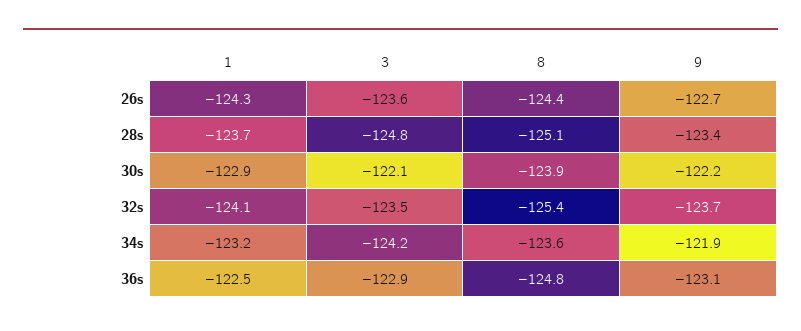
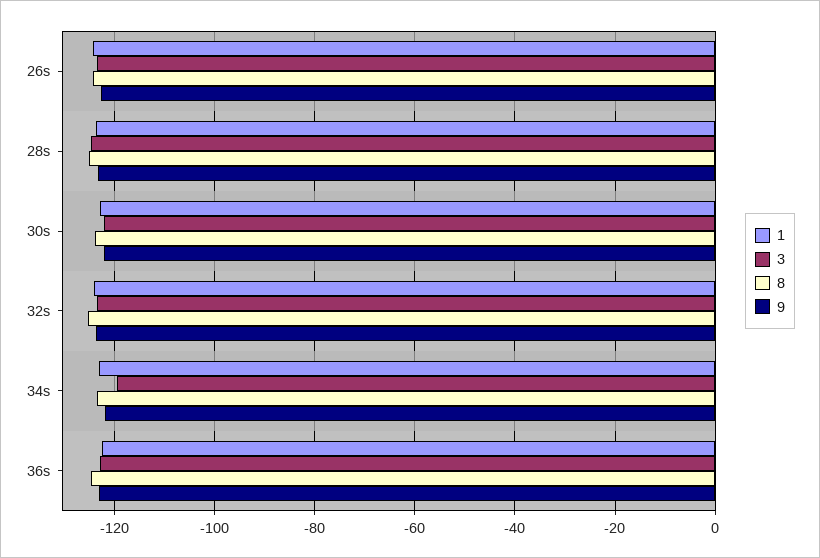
3, 34s: -124.2 -> -120

